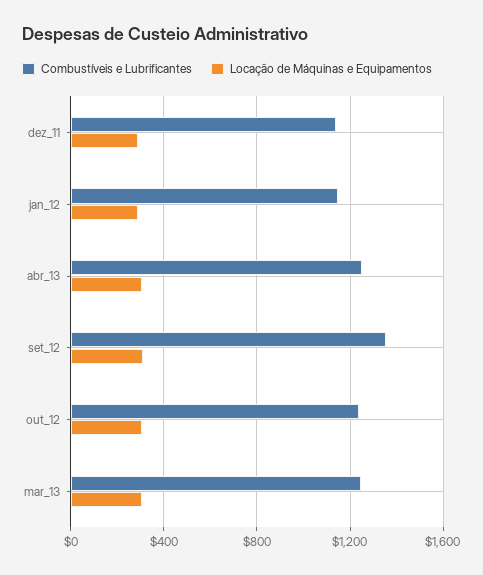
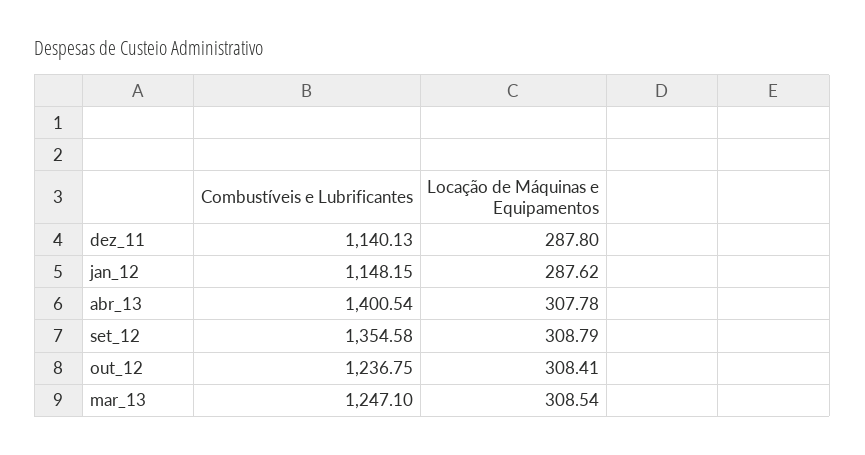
Combustíveis e Lubrificantes, abr_13: 1250 -> 1400.54

